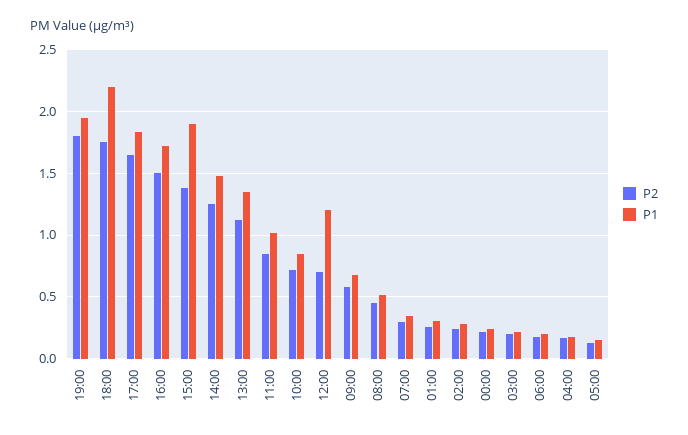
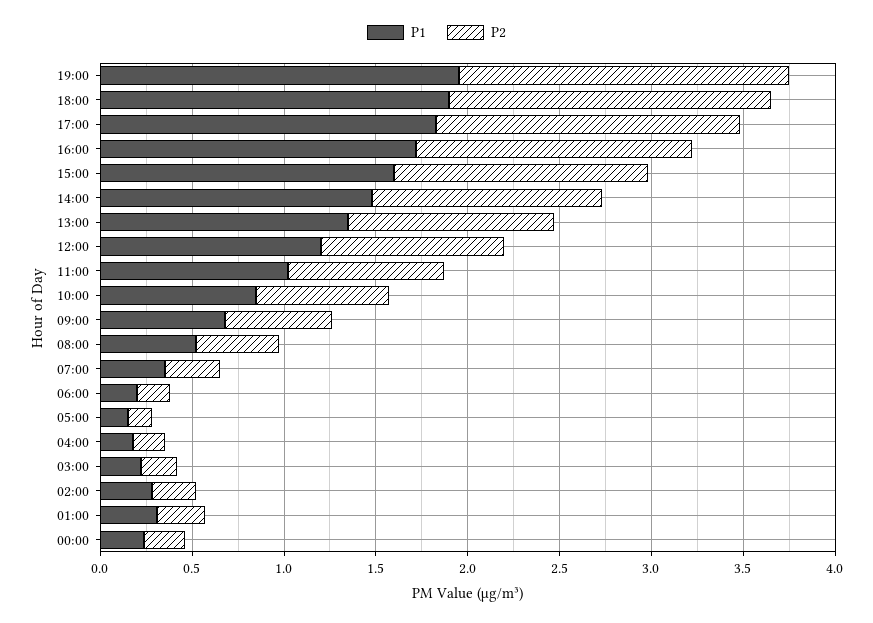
P1, 18:00: 2.2 -> 1.9
P1, 15:00: 1.9 -> 1.6
P2, 12:00: 0.7 -> 1

